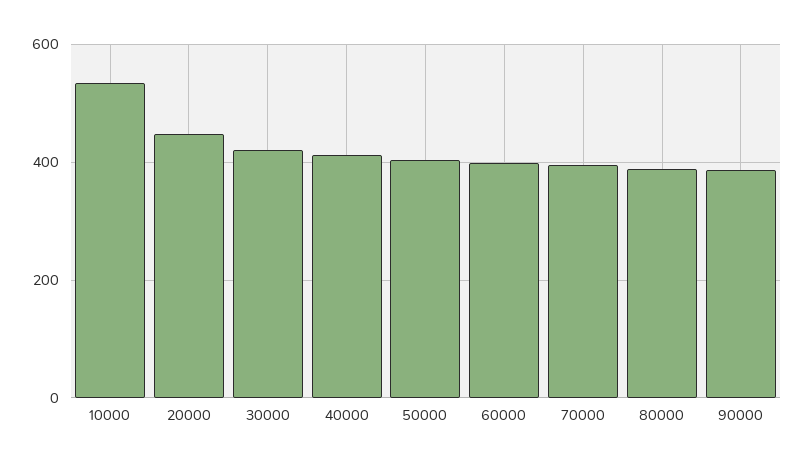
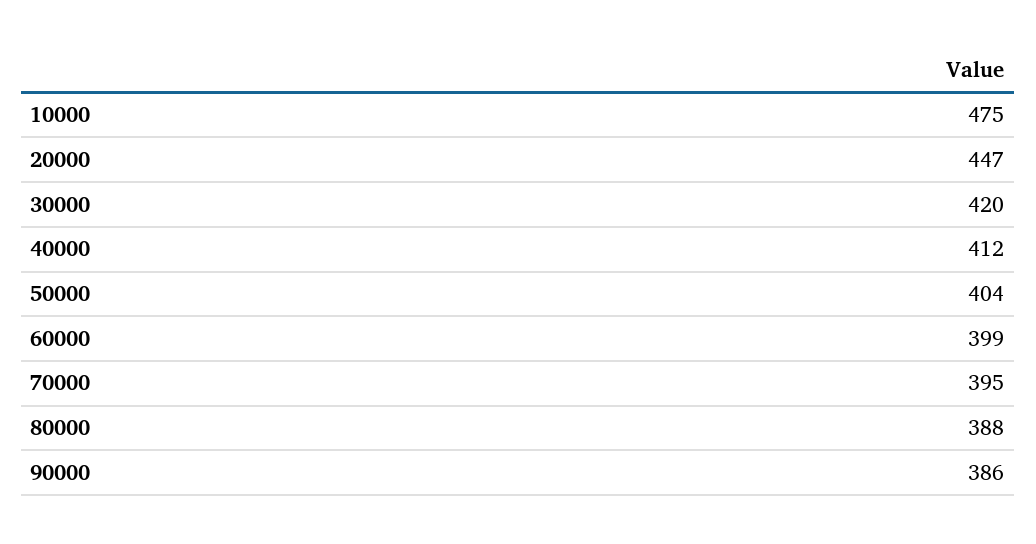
10000: 540 -> 475

